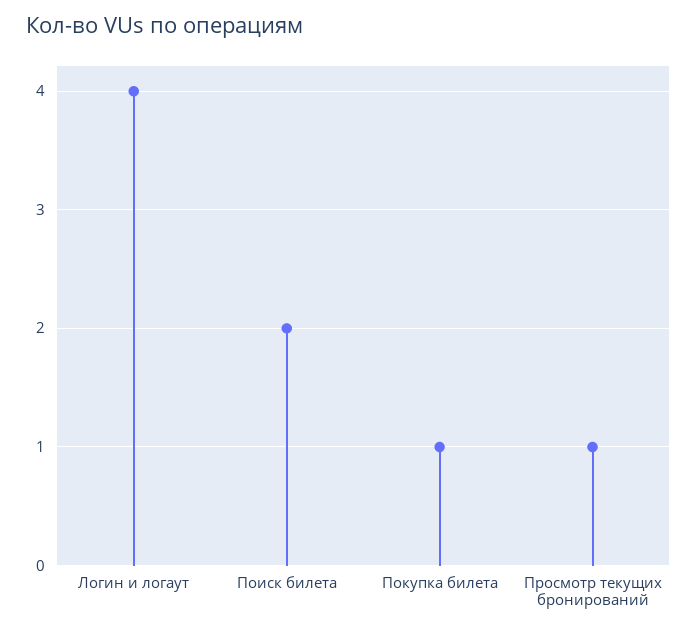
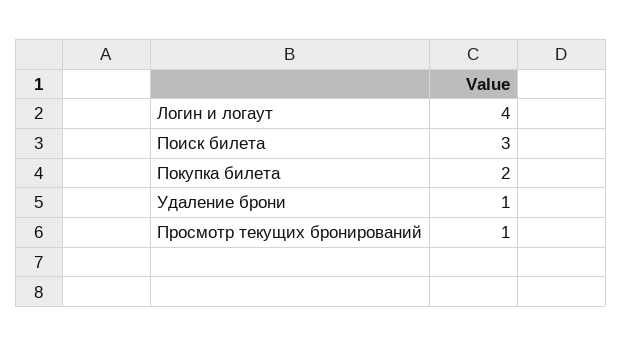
Поиск билета: 2 -> 3
Покупка билета: 1 -> 2
Удаление брони: none -> 1

